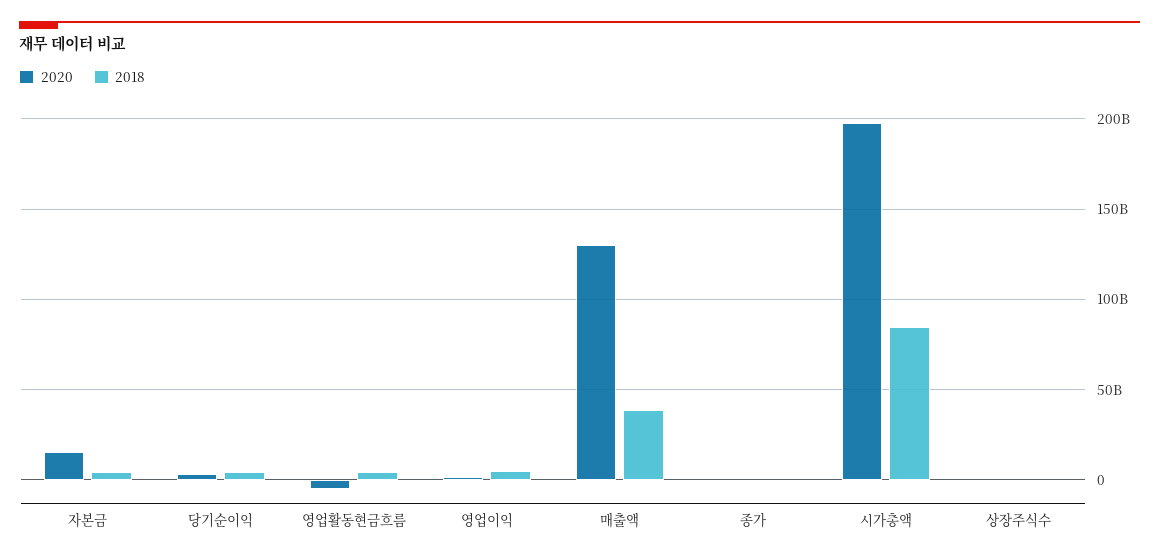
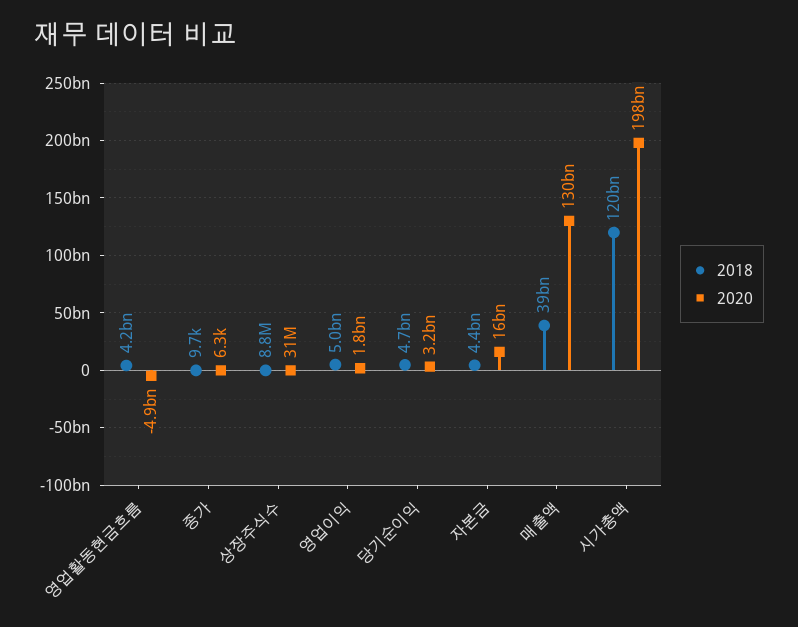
2018, 시가총액: 85000000000 -> 120000000000

